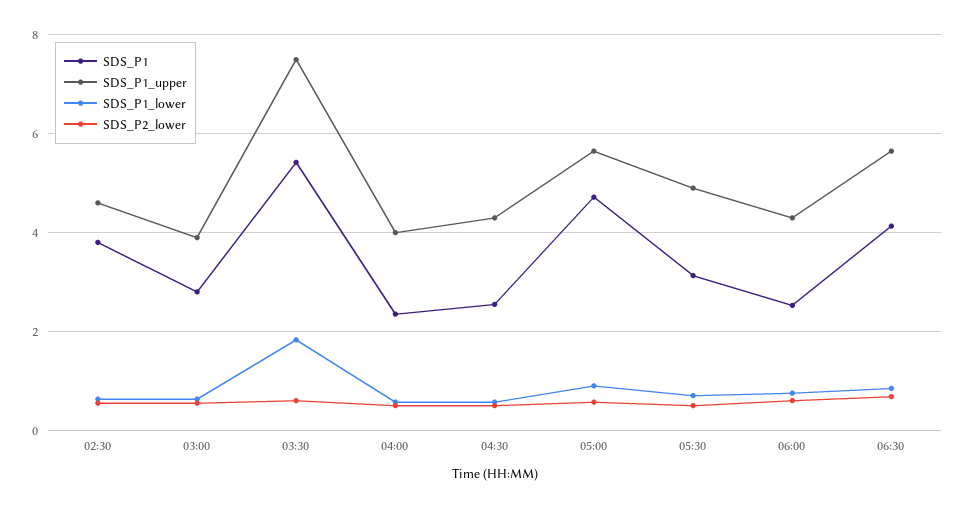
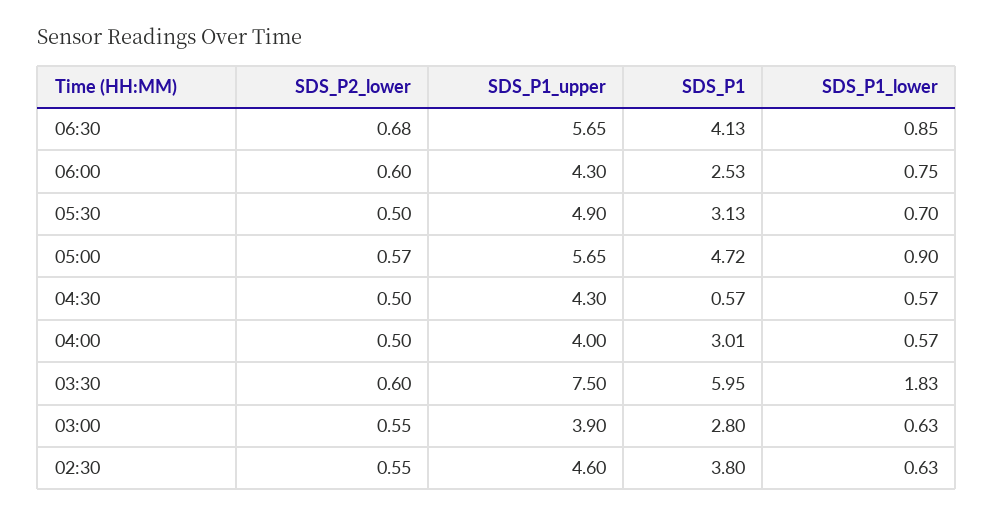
SDS_P1, 03:30: 5.4 -> 5.95
SDS_P1, 04:00: 2.4 -> 3.01
SDS_P1, 04:30: 2.6 -> 0.57

